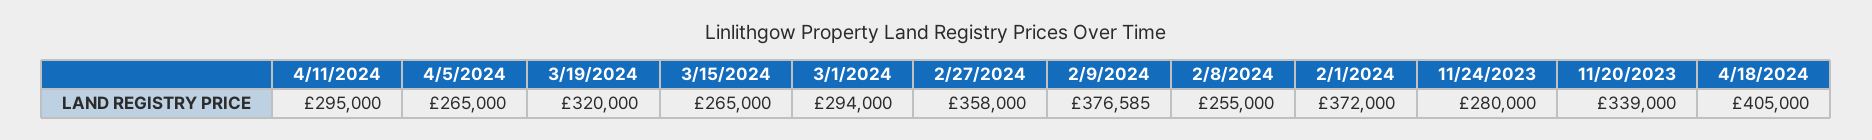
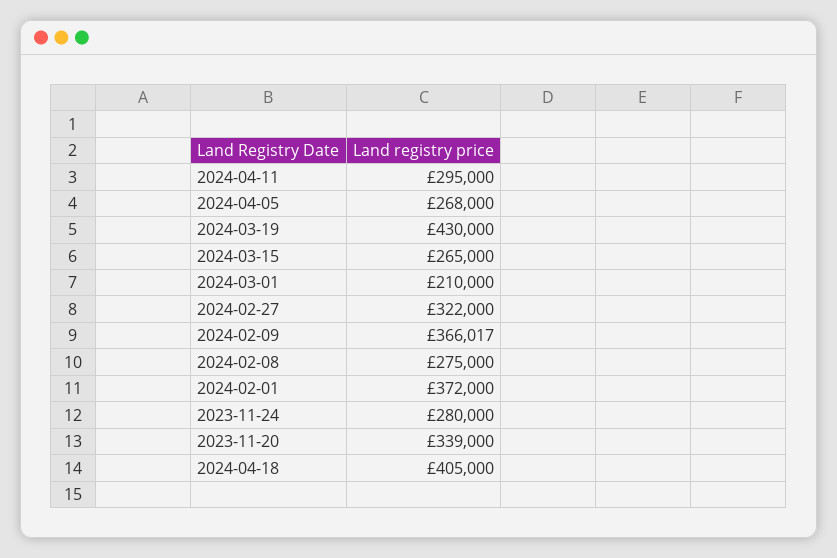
4/5/2024: 265000 -> 268000
3/19/2024: 320000 -> 430000
3/1/2024: 294000 -> 210000
2/27/2024: 358000 -> 322000
2/9/2024: 376585 -> 366017
2/8/2024: 255000 -> 275000

